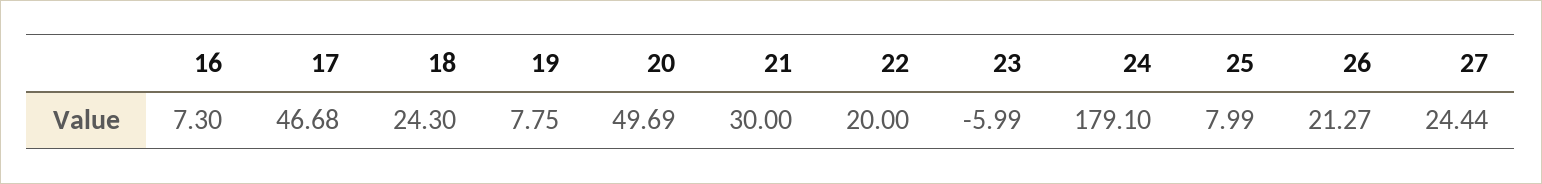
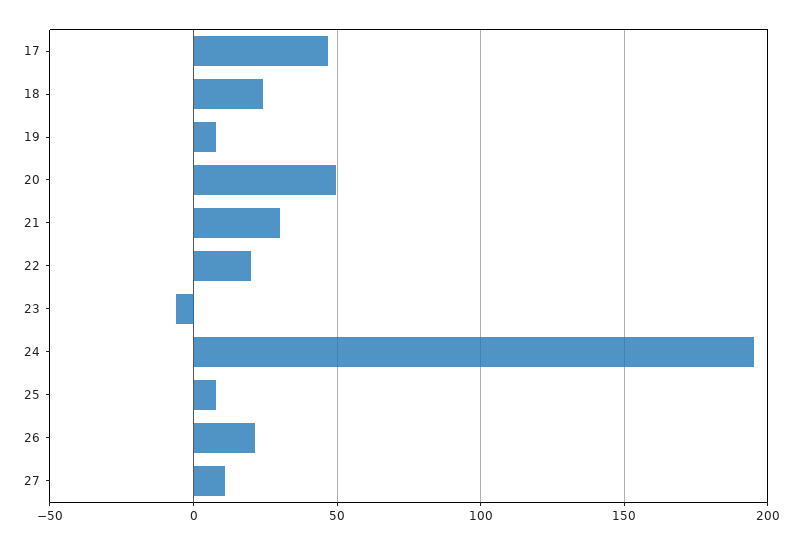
16: 7.3 -> none
24: 179.1 -> 195
27: 24.44 -> 10

